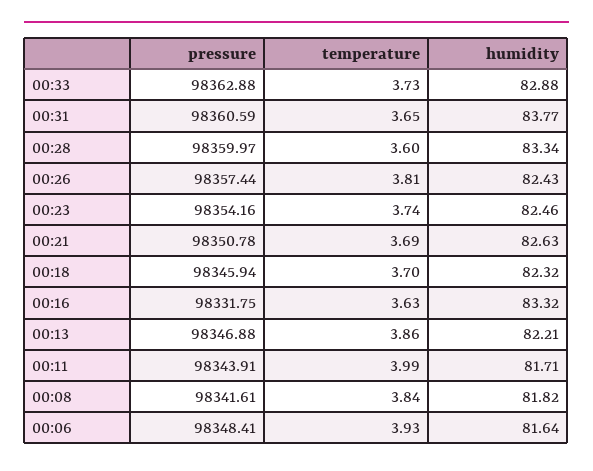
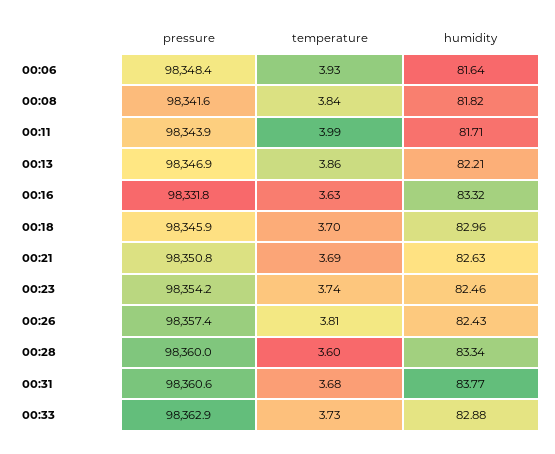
temperature, 00:31: 3.65 -> 3.68
humidity, 00:18: 82.32 -> 82.96

